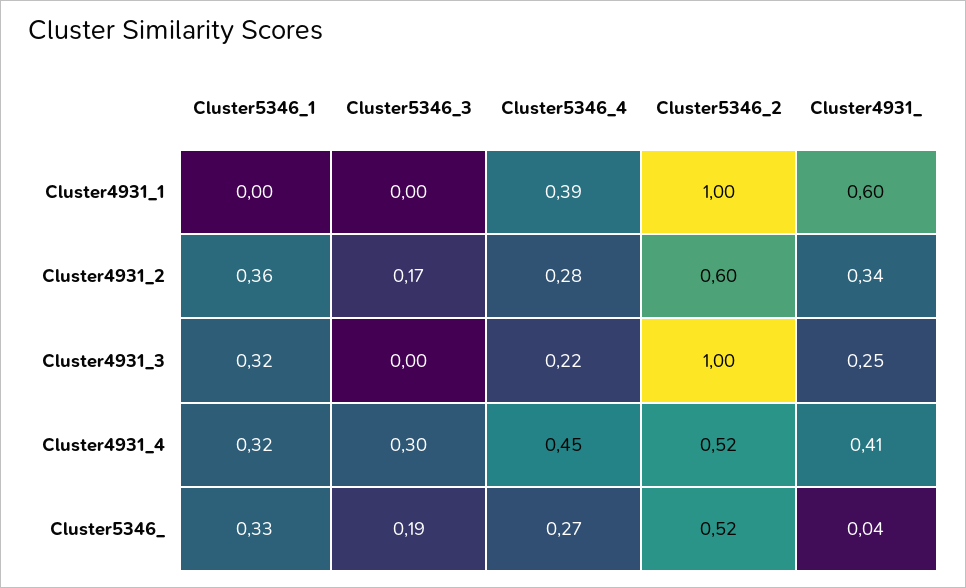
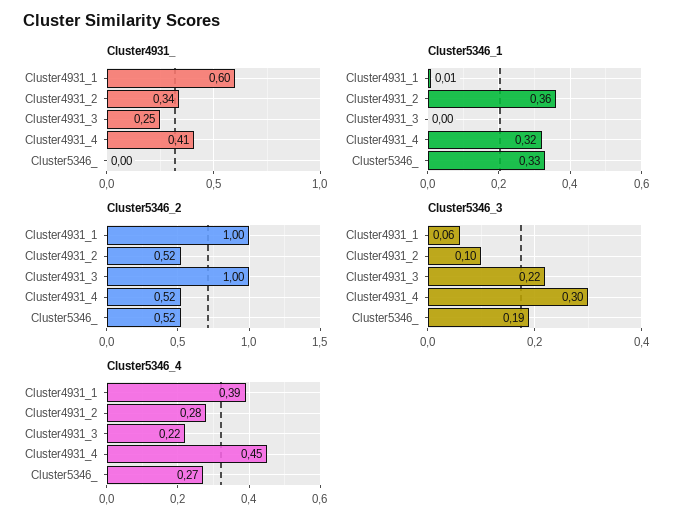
Cluster5346_1, Cluster4931_1: 0 -> 0.01
Cluster5346_3, Cluster4931_1: 0 -> 0.06
Cluster5346_3, Cluster4931_2: 0.17 -> 0.1
Cluster5346_2, Cluster4931_2: 0.6 -> 0.52
Cluster5346_1, Cluster4931_3: 0.32 -> 0
Cluster5346_3, Cluster4931_3: 0 -> 0.22
Cluster4931_, Cluster5346_: 0.04 -> 0

